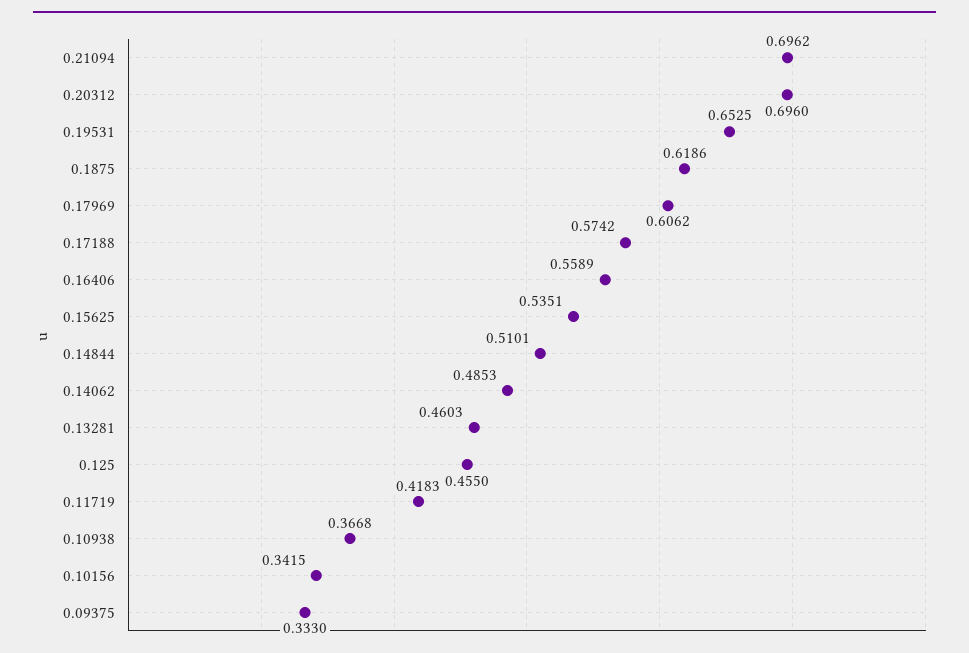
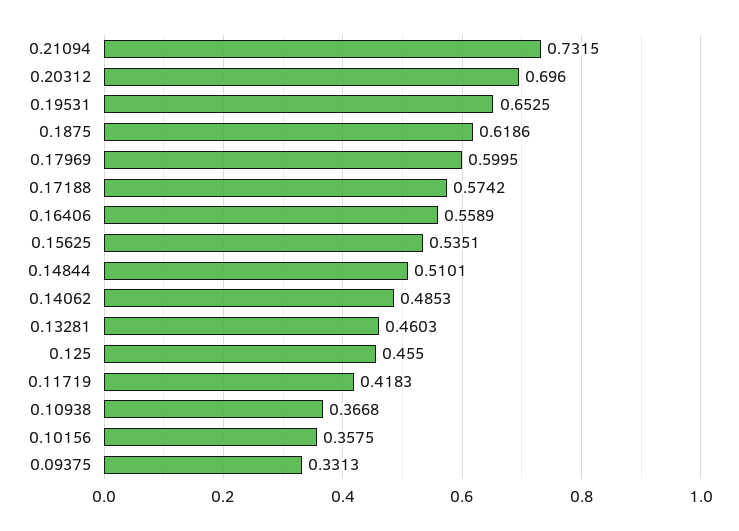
0.21094: 0.6962 -> 0.7315
0.17969: 0.6062 -> 0.5995
0.10156: 0.3415 -> 0.3575
0.09375: 0.333 -> 0.3313

